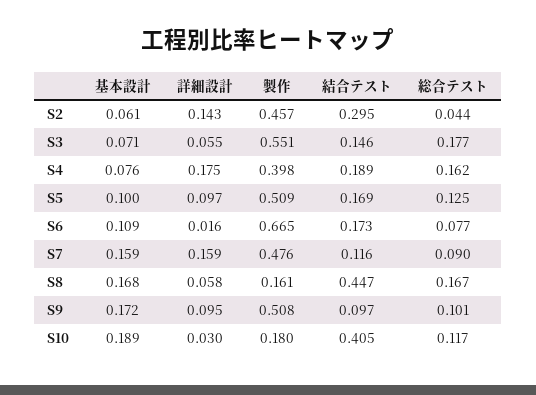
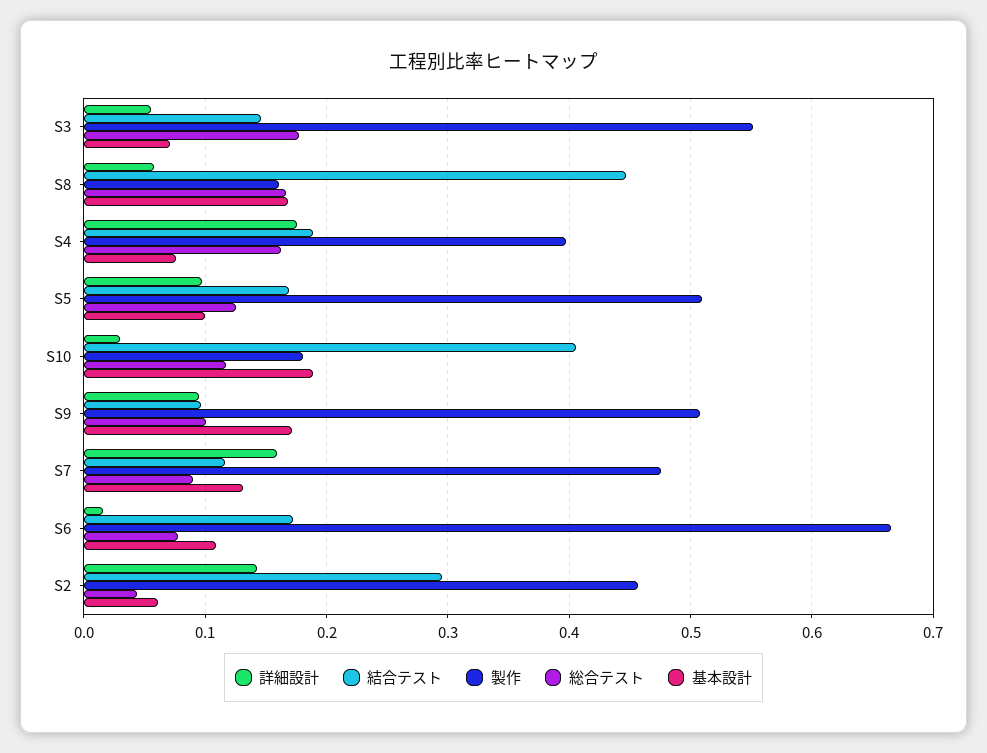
基本設計, S7: 0.159 -> 0.13

